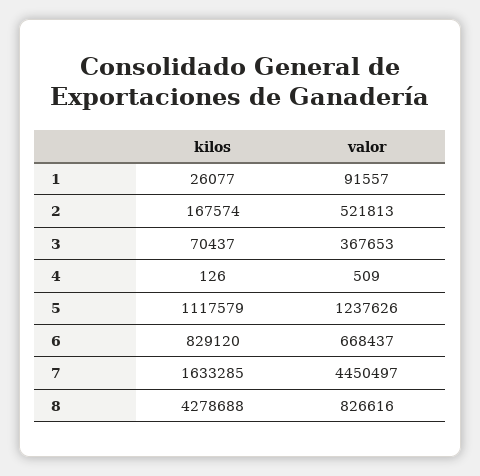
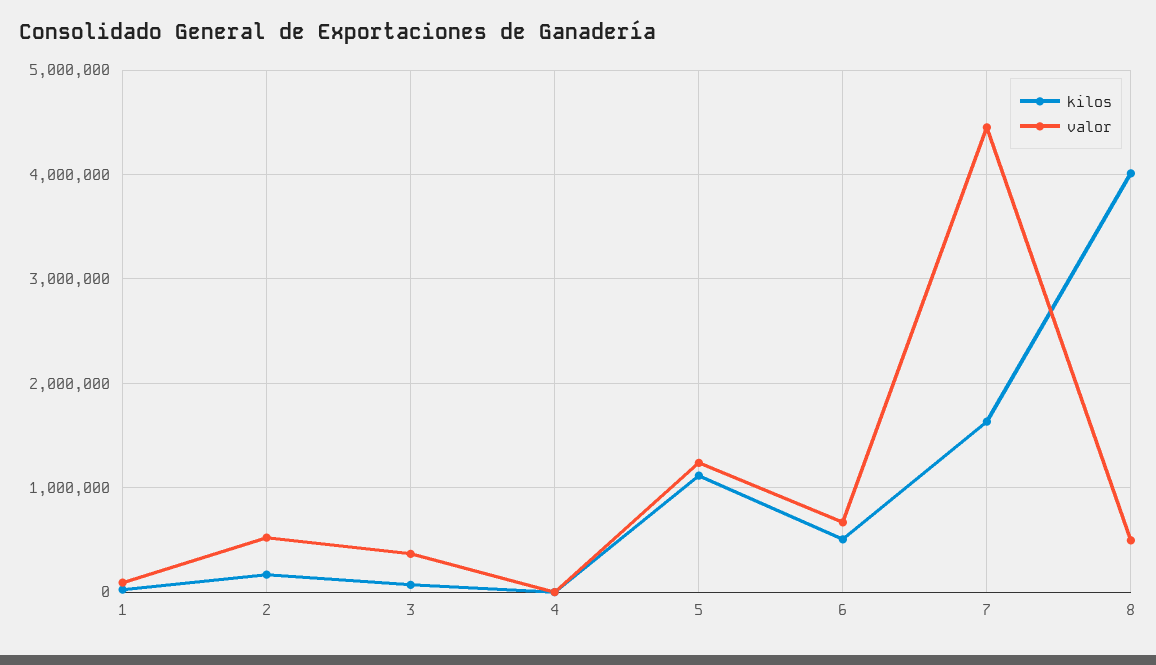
kilos, 6: 829120 -> 500000
kilos, 8: 4278688 -> 4000000
valor, 8: 826616 -> 500000

